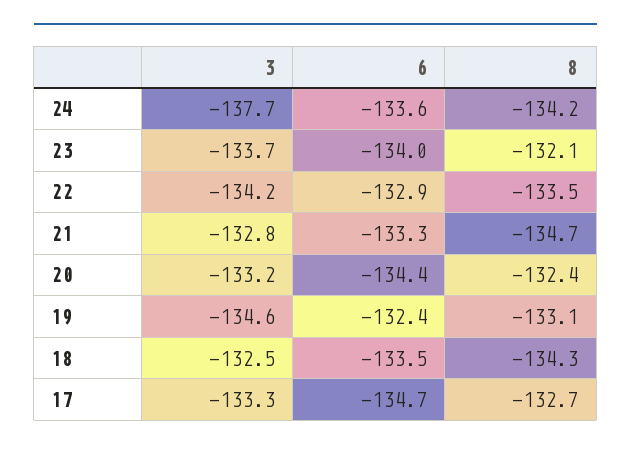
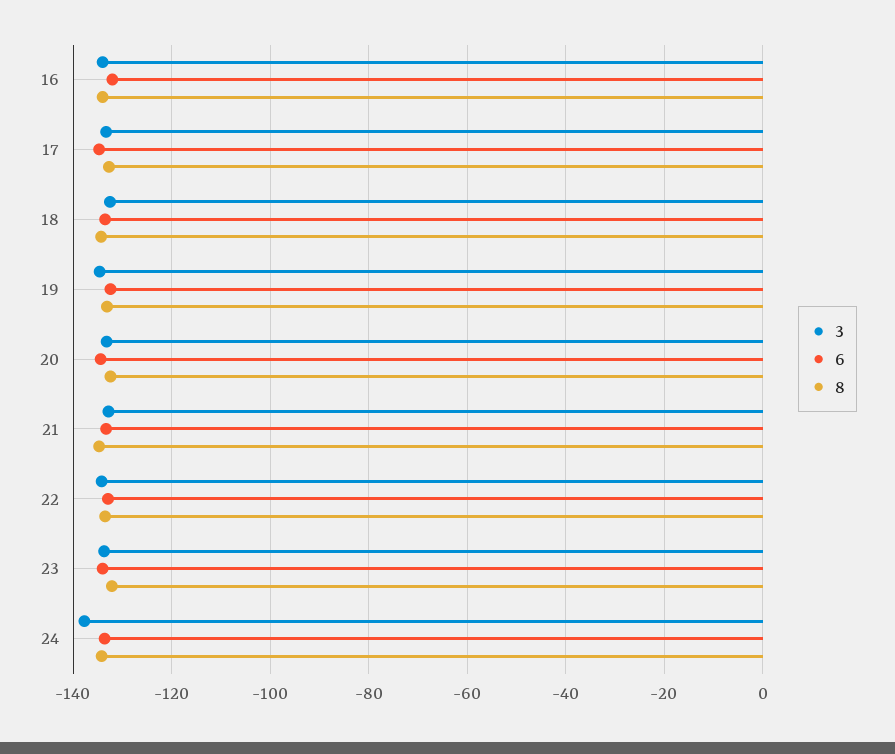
3, 16: none -> -134
6, 16: none -> -132
8, 16: none -> -134

